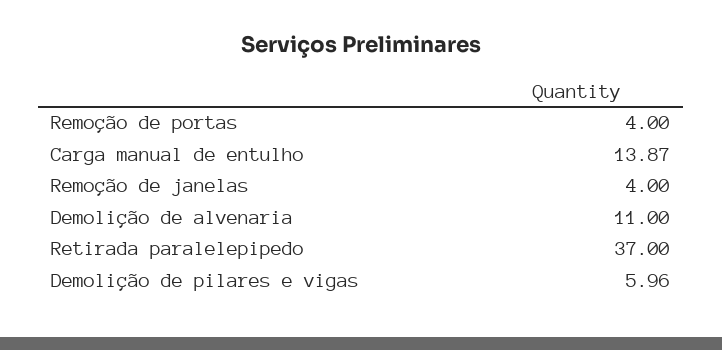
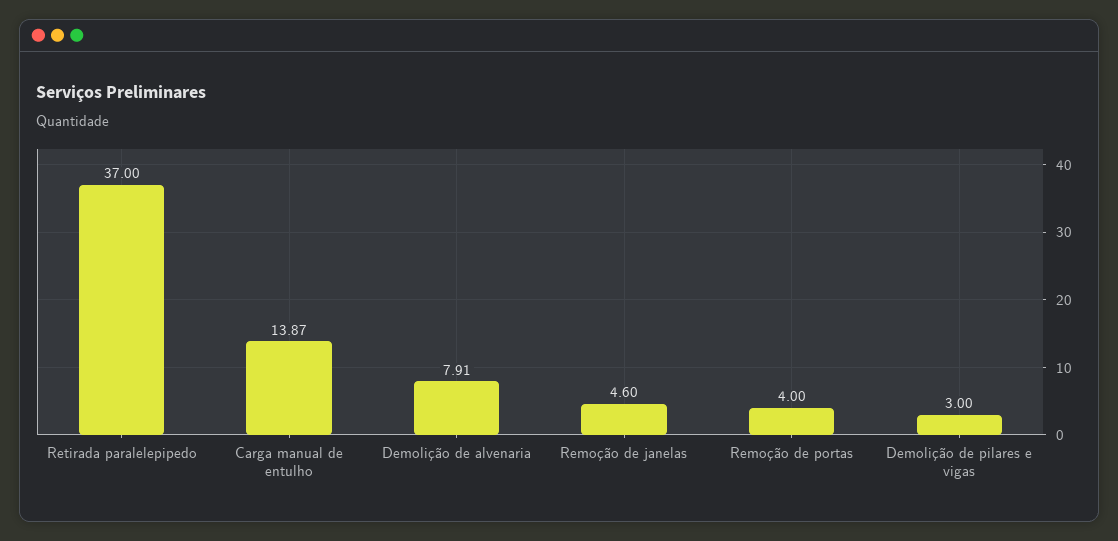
Remoção de janelas: 4 -> 4.6
Demolição de alvenaria: 11 -> 7.91
Demolição de pilares e vigas: 5.96 -> 3

